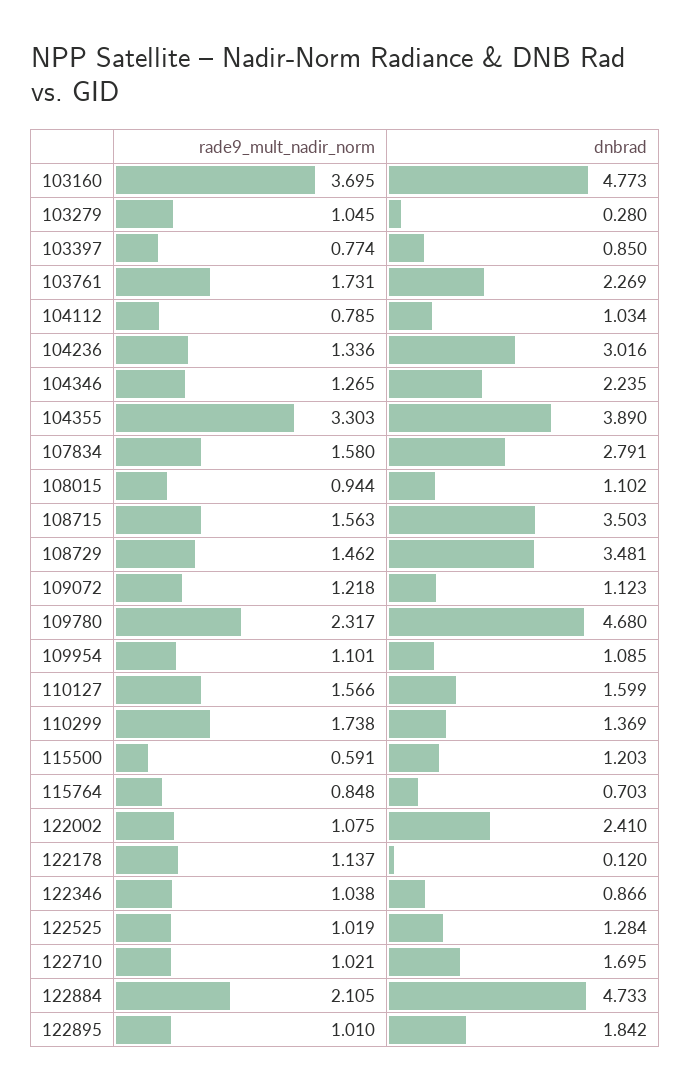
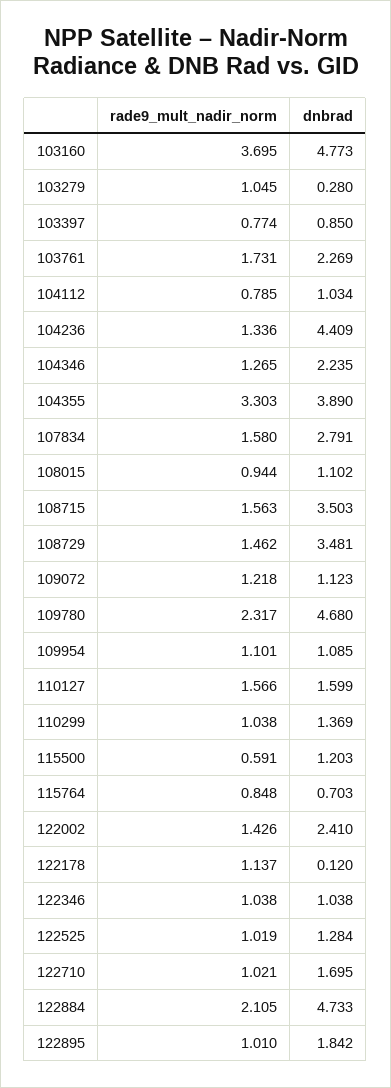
dnbrad, 104236: 3.016 -> 4.409
rade9_mult_nadir_norm, 110299: 1.738 -> 1.038
rade9_mult_nadir_norm, 122002: 1.075 -> 1.426
dnbrad, 122346: 0.866 -> 1.038

